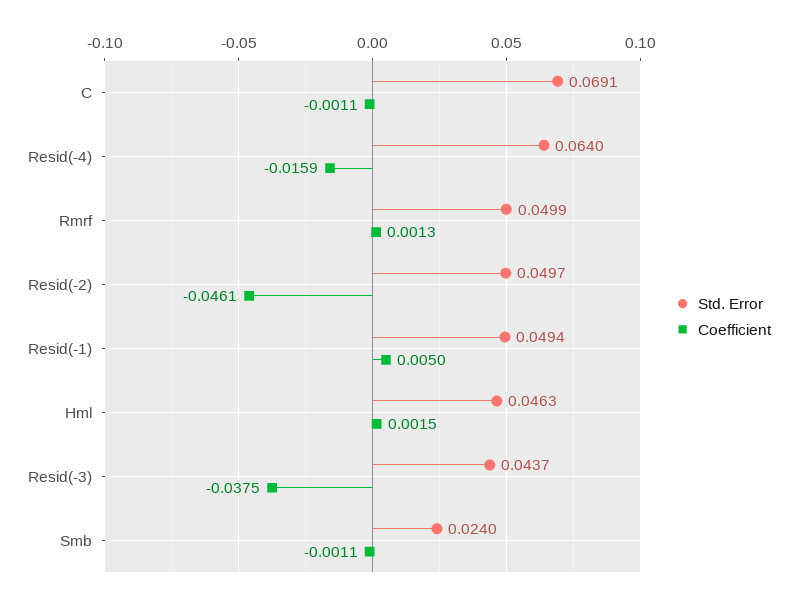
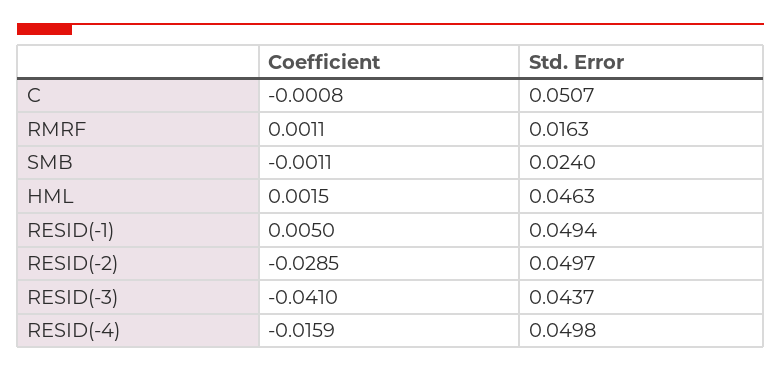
Std. Error, C: 0.0691 -> 0.0507
Coefficient, C: -0.0011 -> -0.0008
Std. Error, Resid(-4): 0.064 -> 0.0498
Std. Error, Rmrf: 0.0499 -> 0.0163
Coefficient, Rmrf: 0.0013 -> 0.0011
Coefficient, Resid(-2): -0.0461 -> -0.0285
Coefficient, Resid(-3): -0.0375 -> -0.041

